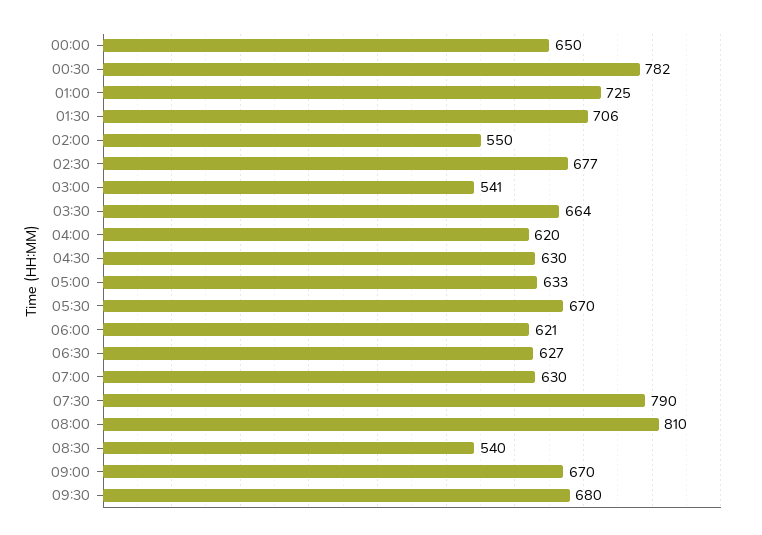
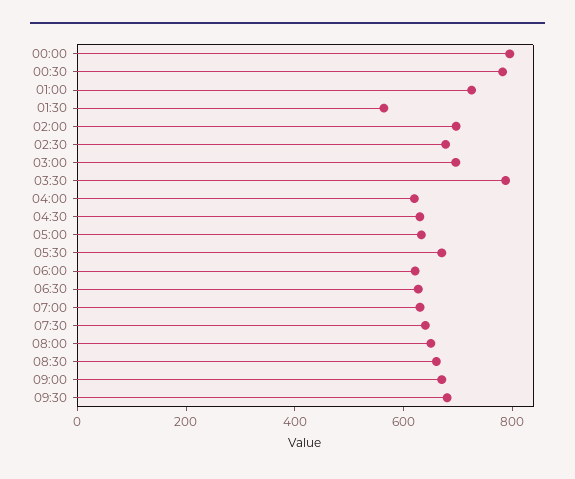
00:00: 650 -> 800
01:30: 706 -> 550
02:00: 550 -> 700
03:00: 541 -> 700
03:30: 664 -> 800
07:30: 790 -> 650
08:00: 810 -> 650
08:30: 540 -> 650

